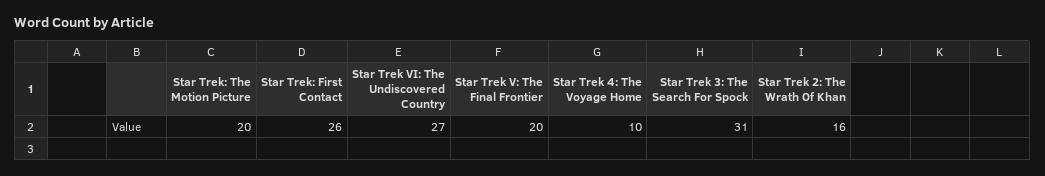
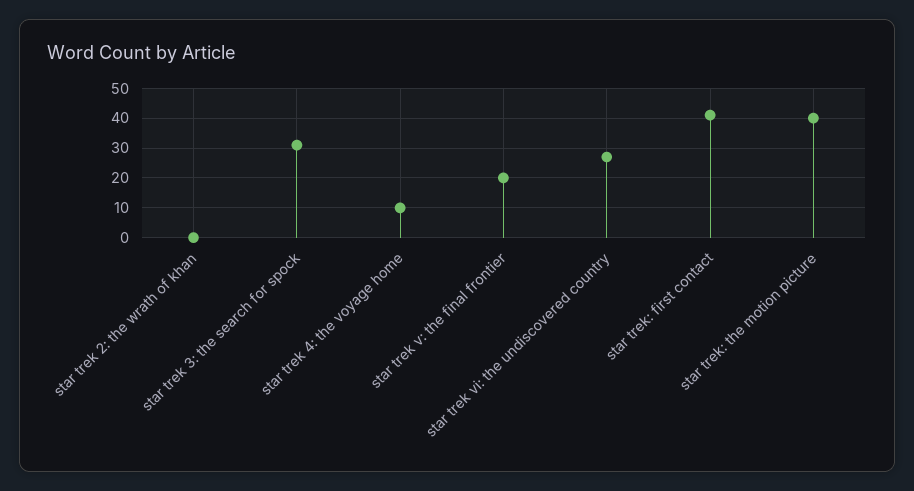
Star Trek: The Motion Picture: 20 -> 40
Star Trek: First Contact: 26 -> 40
Star Trek 2: The Wrath Of Khan: 16 -> 0

